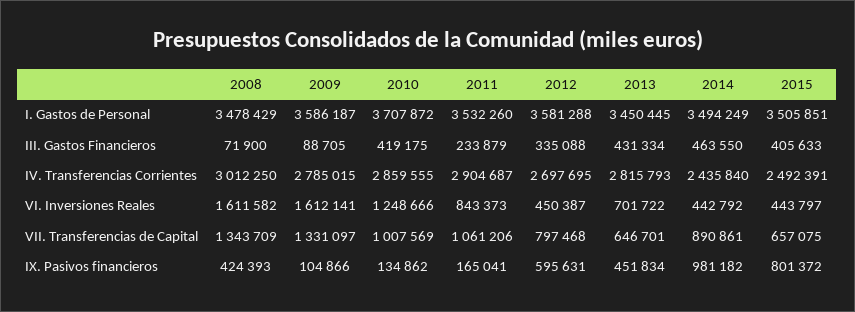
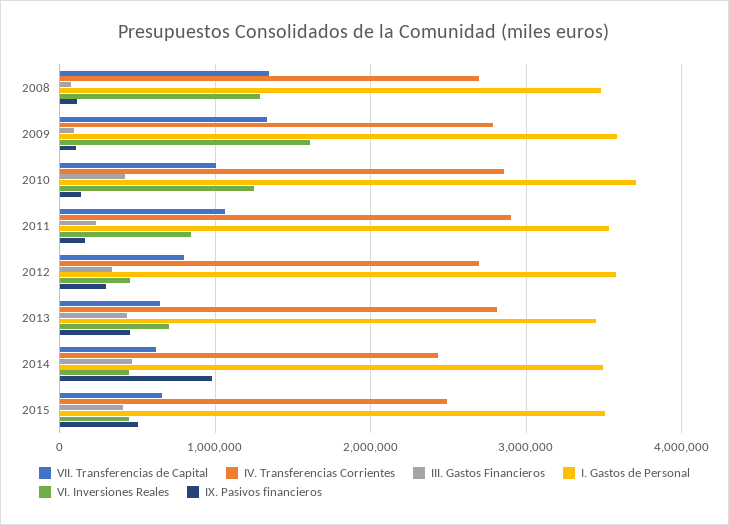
IV. Transferencias Corrientes, 2008: 3012250 -> 2700000
VI. Inversiones Reales, 2008: 1611582 -> 1300000
VII. Transferencias de Capital, 2014: 890861 -> 600000
IX. Pasivos financieros, 2008: 424393 -> 100000
IX. Pasivos financieros, 2012: 595631 -> 300000
IX. Pasivos financieros, 2015: 801372 -> 500000

